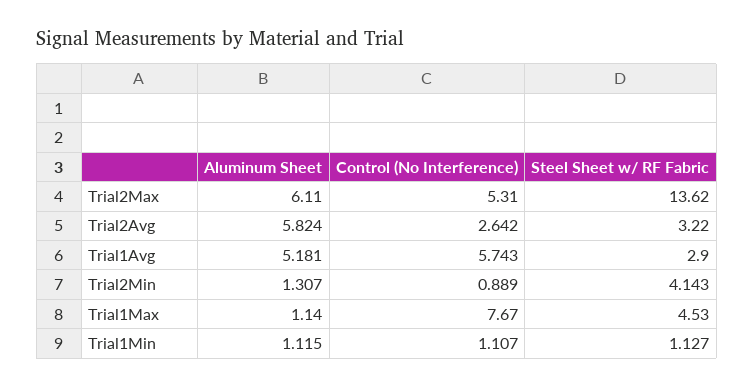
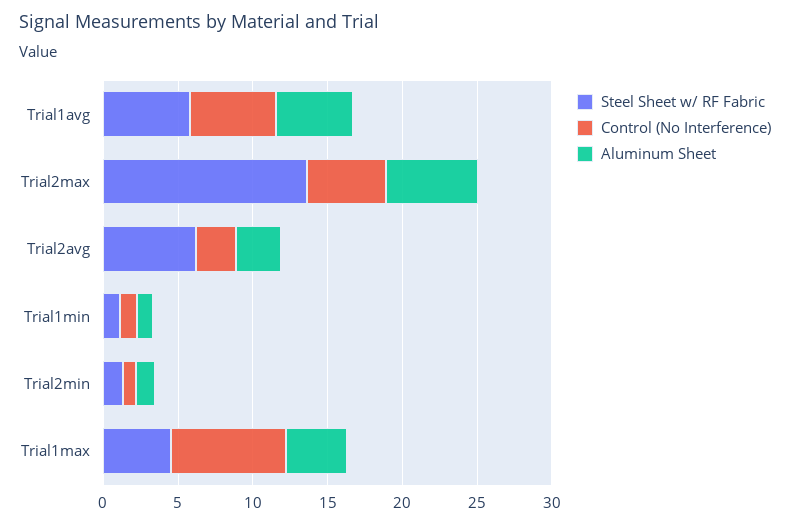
Aluminum Sheet, Trial2Avg: 5.824 -> 3
Steel Sheet w/ RF Fabric, Trial2Avg: 3.22 -> 6
Steel Sheet w/ RF Fabric, Trial1Avg: 2.9 -> 6
Steel Sheet w/ RF Fabric, Trial2Min: 4.143 -> 1
Aluminum Sheet, Trial1Max: 1.14 -> 4

